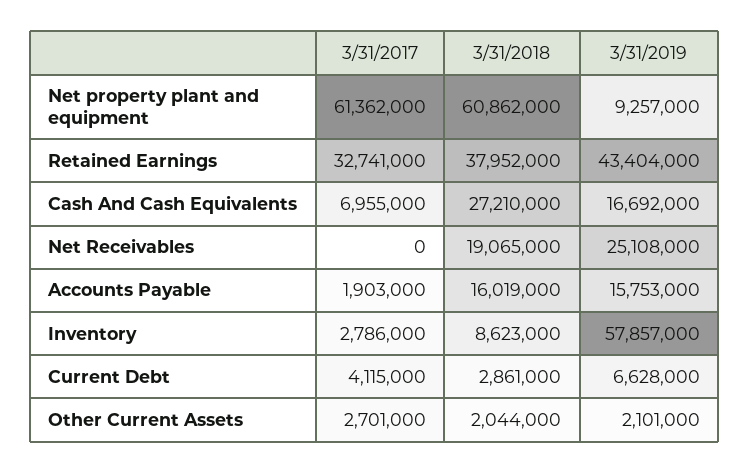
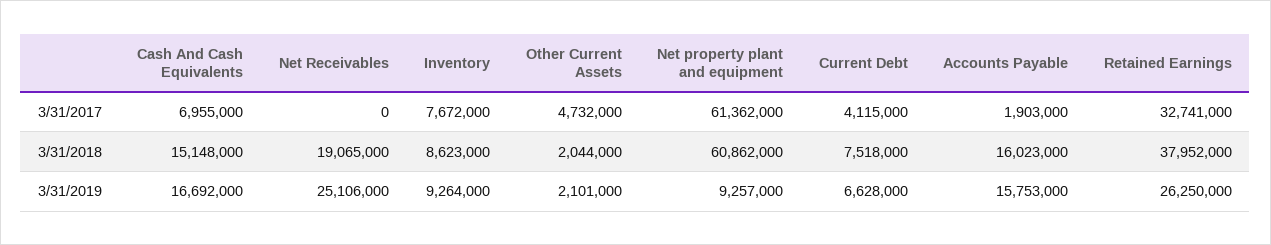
3/31/2019, Retained Earnings: 43404000 -> 26250000
3/31/2018, Cash And Cash Equivalents: 27210000 -> 15148000
3/31/2019, Net Receivables: 25108000 -> 25106000
3/31/2018, Accounts Payable: 16019000 -> 16023000
3/31/2017, Inventory: 2786000 -> 7672000
3/31/2019, Inventory: 57857000 -> 9264000
3/31/2018, Current Debt: 2861000 -> 7518000
3/31/2017, Other Current Assets: 2701000 -> 4732000

